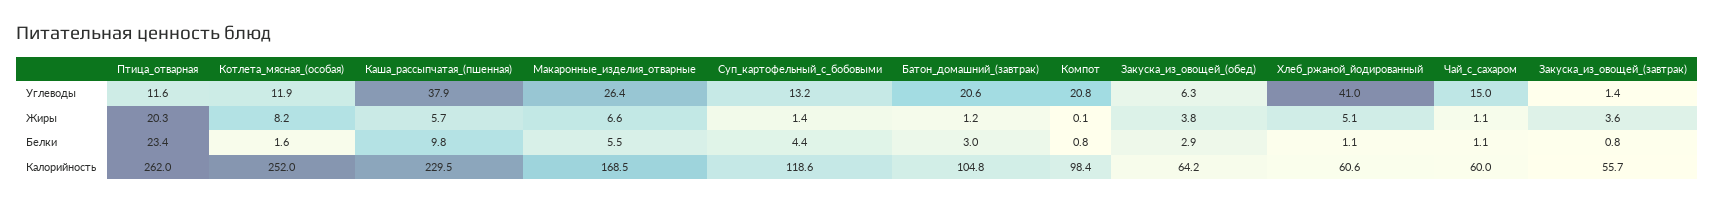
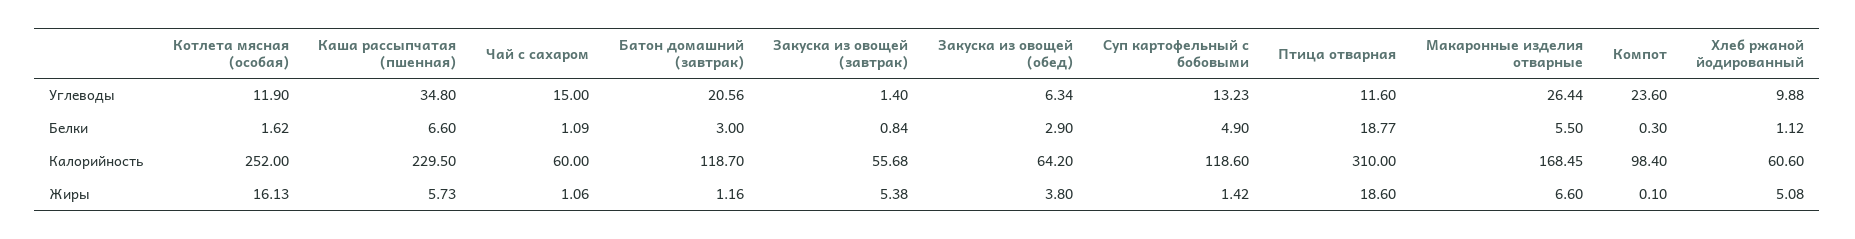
Каша_рассыпчатая_(пшенная), Углеводы: 37.9 -> 34.8
Компот, Углеводы: 20.8 -> 23.6
Хлеб_ржаной_йодированный, Углеводы: 41 -> 9.88
Птица_отварная, Жиры: 20.3 -> 18.6
Котлета_мясная_(особая), Жиры: 8.2 -> 16.13
Закуска_из_овощей_(завтрак), Жиры: 3.6 -> 5.38
Птица_отварная, Белки: 23.4 -> 18.77
Каша_рассыпчатая_(пшенная), Белки: 9.8 -> 6.6
Суп_картофельный_с_бобовыми, Белки: 4.4 -> 4.9
Компот, Белки: 0.8 -> 0.3
Птица_отварная, Калорийность: 262 -> 310
Батон_домашний_(завтрак), Калорийность: 104.8 -> 118.7

